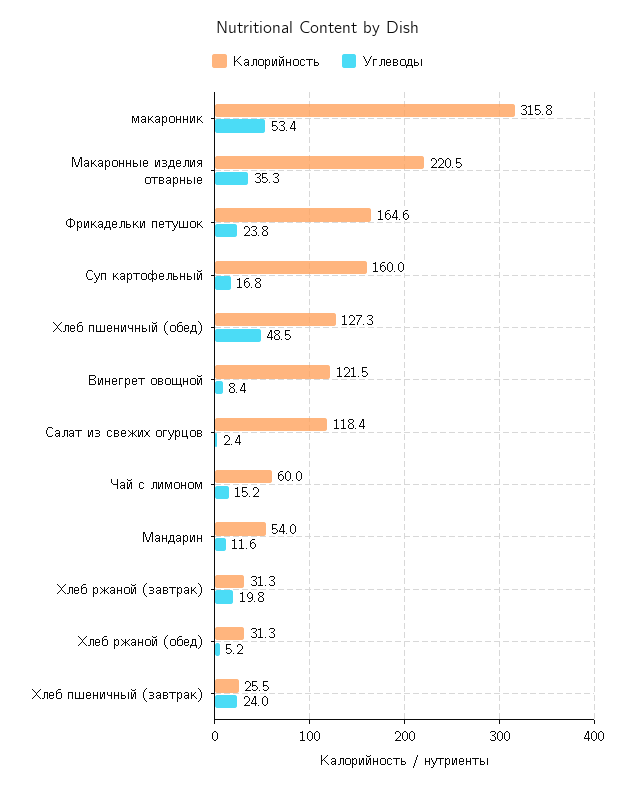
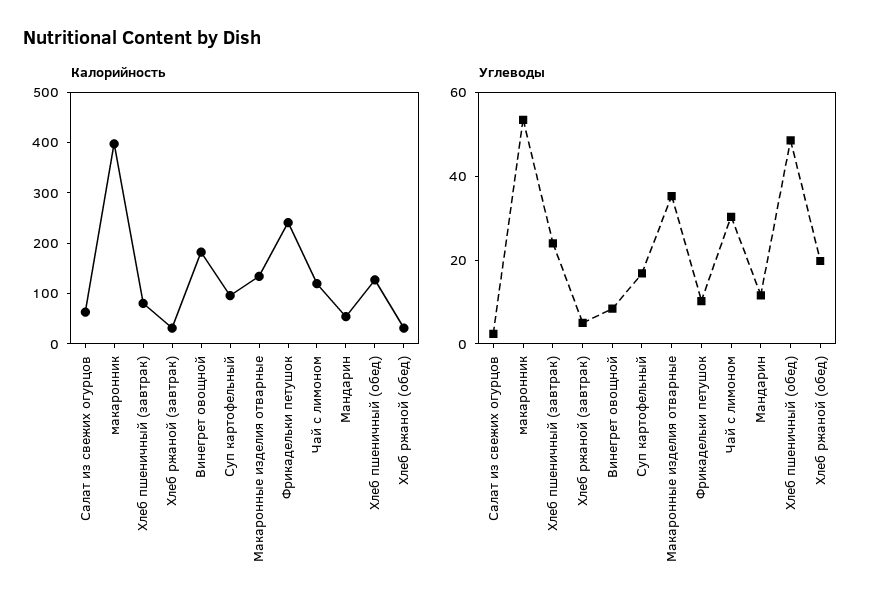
Калорийность, макаронник: 315.8 -> 400
Калорийность, Макаронные изделия отварные: 220.5 -> 140
Калорийность, Фрикадельки петушок: 164.6 -> 240
Углеводы, Фрикадельки петушок: 23.8 -> 10
Калорийность, Суп картофельный: 160 -> 100
Калорийность, Винегрет овощной: 121.5 -> 180
Калорийность, Салат из свежих огурцов: 118.4 -> 60
Калорийность, Чай с лимоном: 60 -> 120
Углеводы, Чай с лимоном: 15.2 -> 30
Углеводы, Хлеб ржаной (завтрак): 19.8 -> 5
Углеводы, Хлеб ржаной (обед): 5.2 -> 20
Калорийность, Хлеб пшеничный (завтрак): 25.5 -> 80

